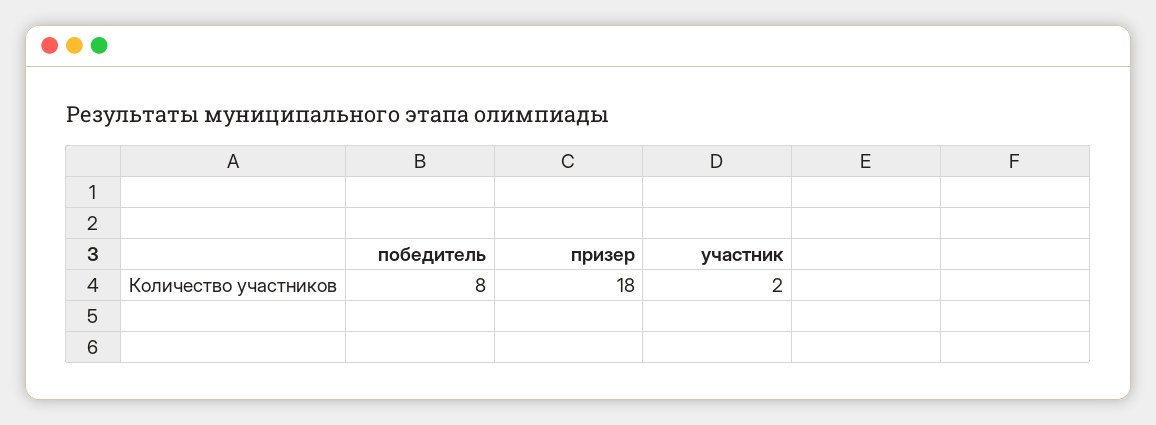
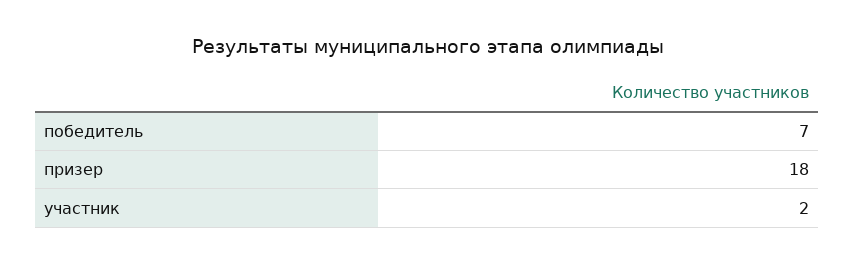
победитель: 8 -> 7

